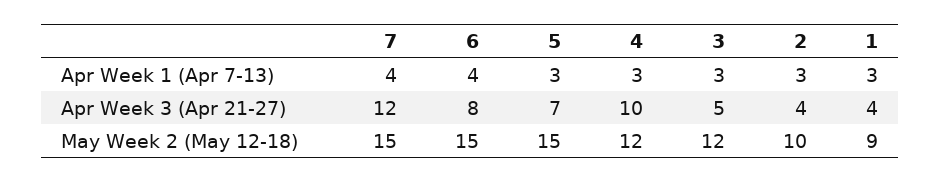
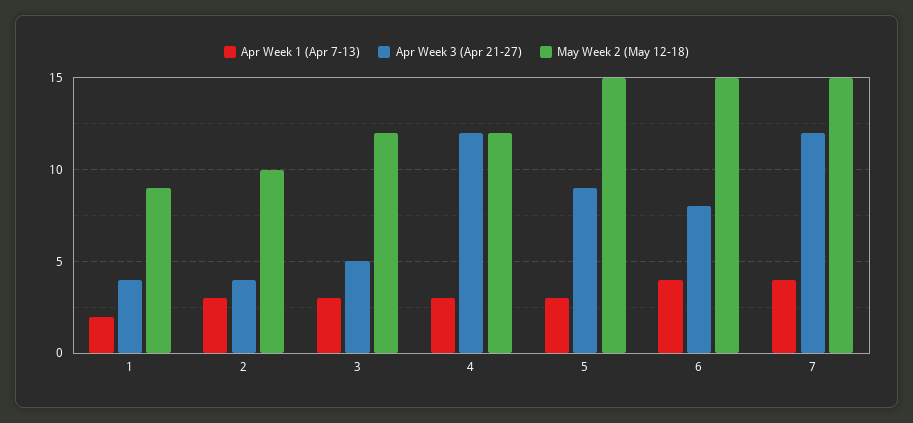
Apr Week 1 (Apr 7-13), 1: 3 -> 2
Apr Week 3 (Apr 21-27), 5: 7 -> 9
Apr Week 3 (Apr 21-27), 4: 10 -> 12

